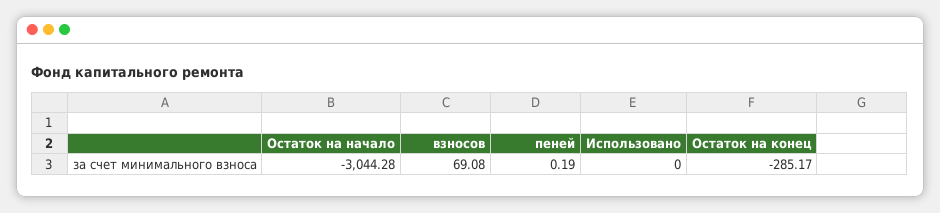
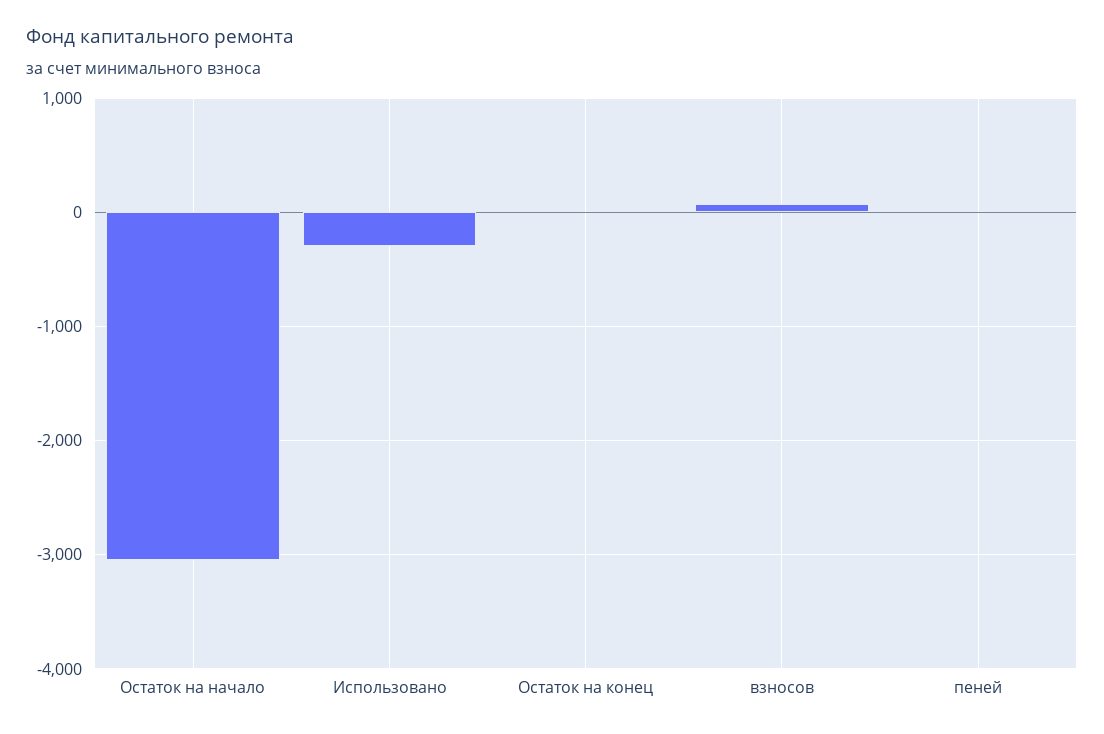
Использовано: 0 -> -300
Остаток на конец: -285.17 -> 0

